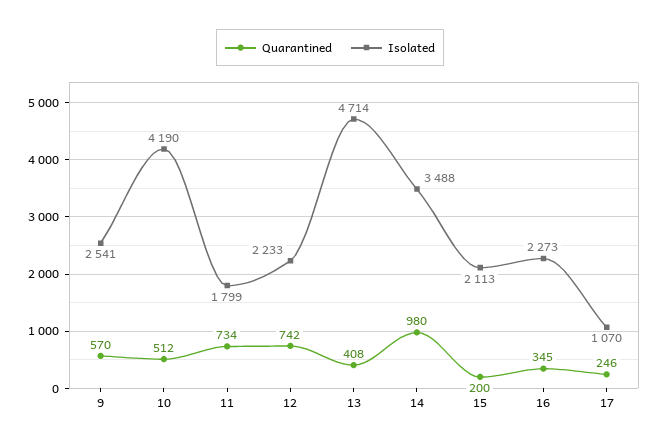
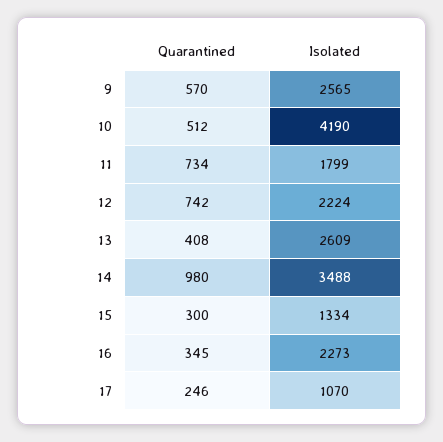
Isolated, 9: 2541 -> 2565
Isolated, 12: 2233 -> 2224
Isolated, 13: 4714 -> 2609
Quarantined, 15: 200 -> 300
Isolated, 15: 2113 -> 1334

